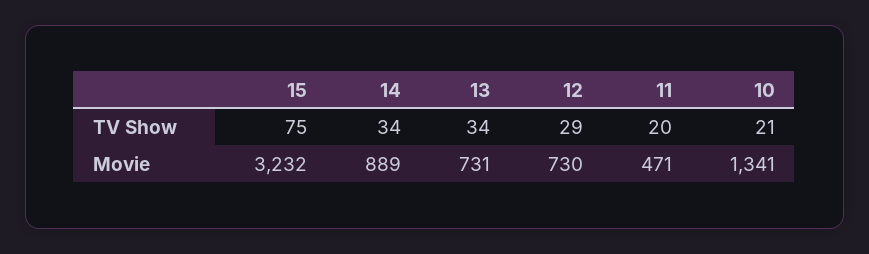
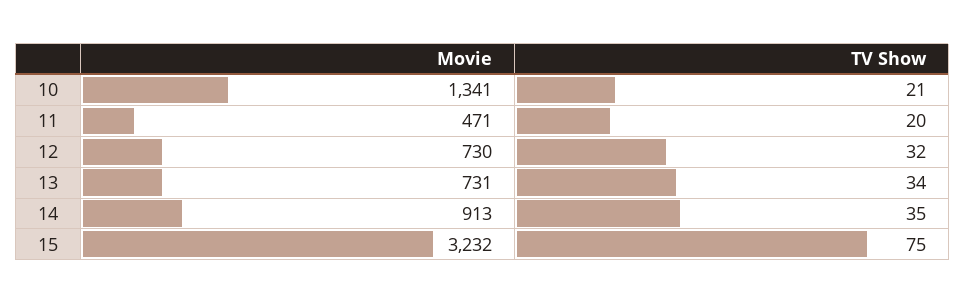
14, TV Show: 34 -> 35
12, TV Show: 29 -> 32
14, Movie: 889 -> 913

